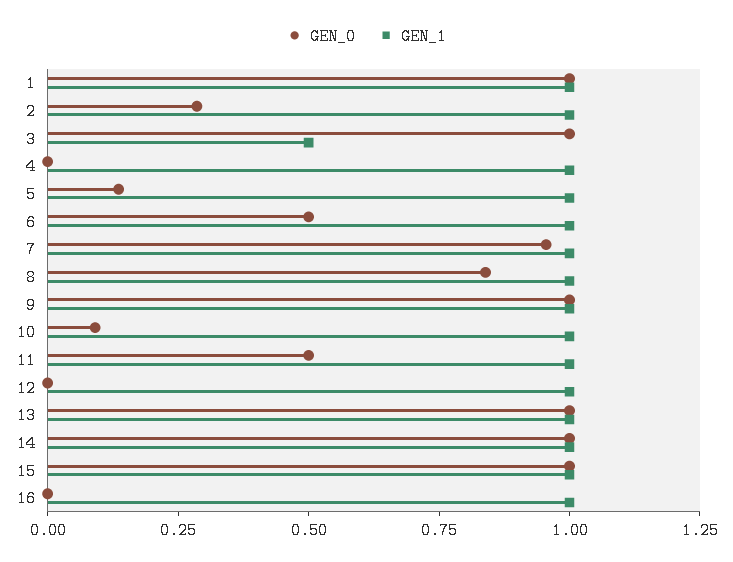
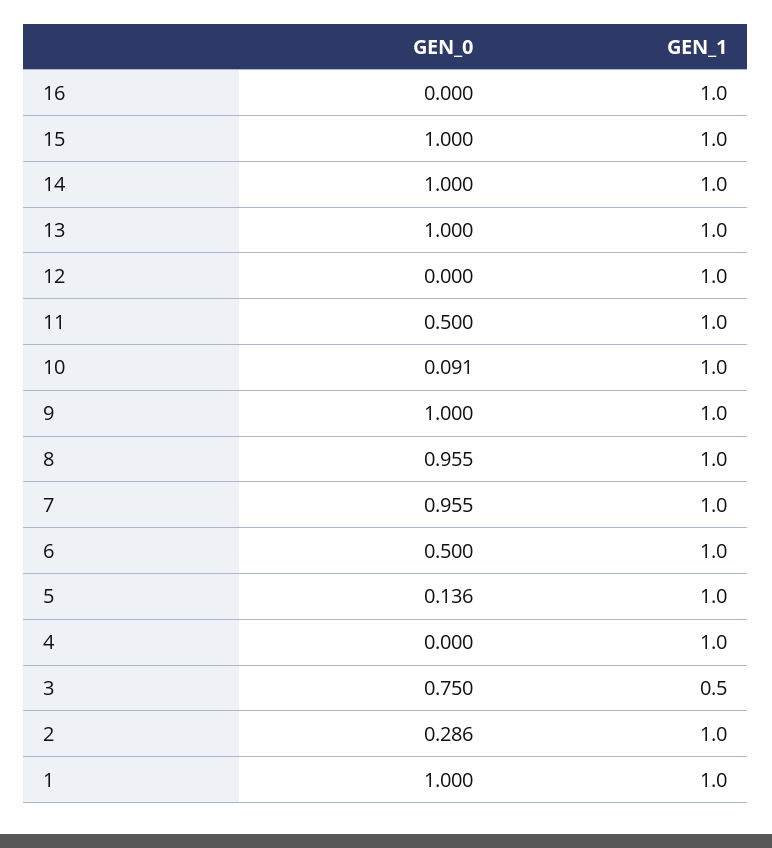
GEN_0, 3: 1 -> 0.75
GEN_0, 8: 0.85 -> 0.955

